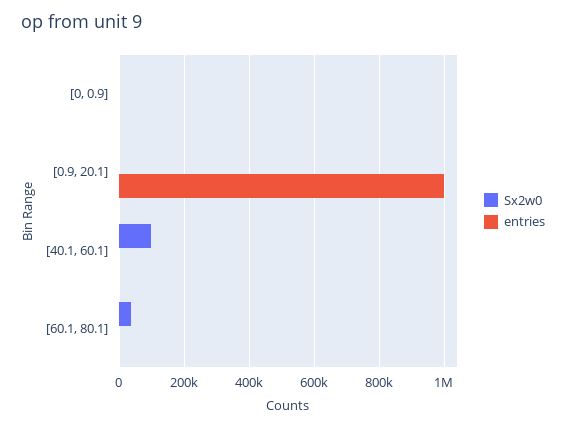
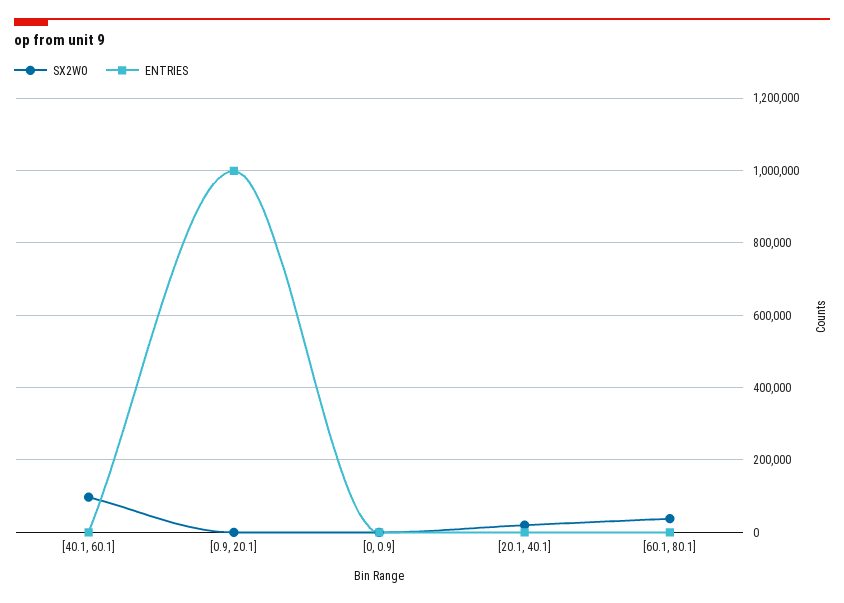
Sx2w0, [20.1, 40.1]: none -> 20000
entries, [20.1, 40.1]: none -> 0

